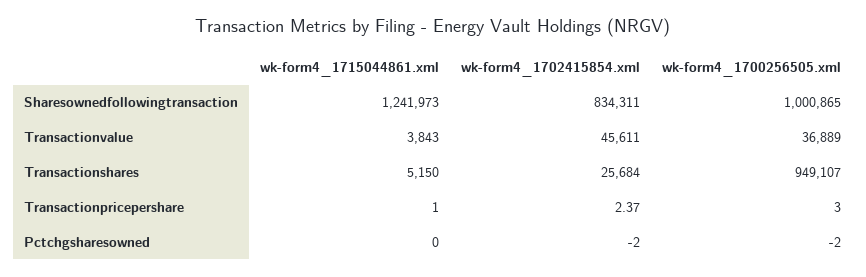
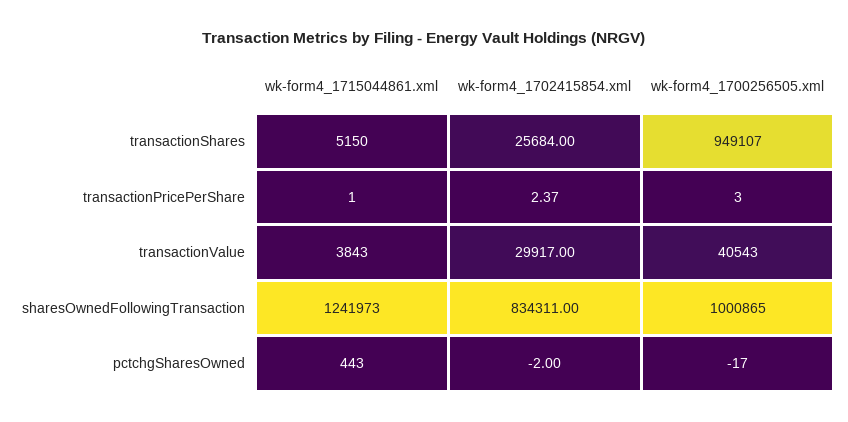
wk-form4_1702415854.xml, Transactionvalue: 45611 -> 29917
wk-form4_1700256505.xml, Transactionvalue: 36889 -> 40543
wk-form4_1715044861.xml, Pctchgsharesowned: 0 -> 443
wk-form4_1700256505.xml, Pctchgsharesowned: -2 -> -17

